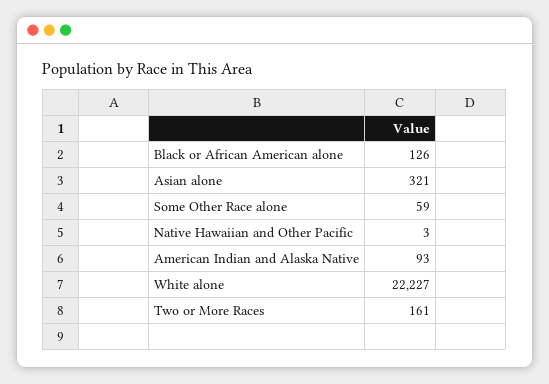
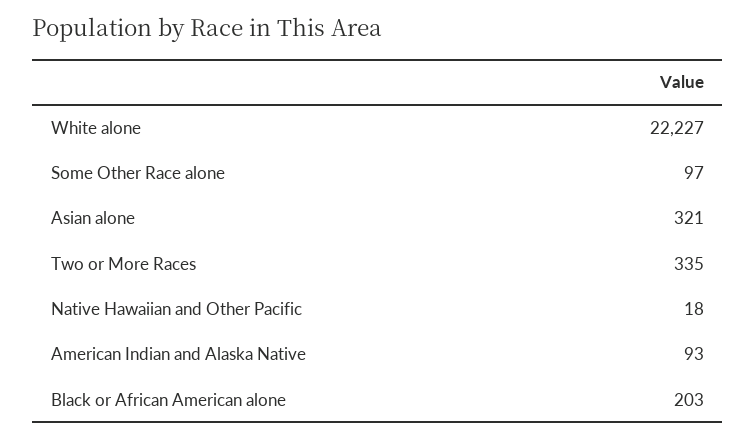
Black or African American alone: 126 -> 203
Some Other Race alone: 59 -> 97
Native Hawaiian and Other Pacific: 3 -> 18
Two or More Races: 161 -> 335

